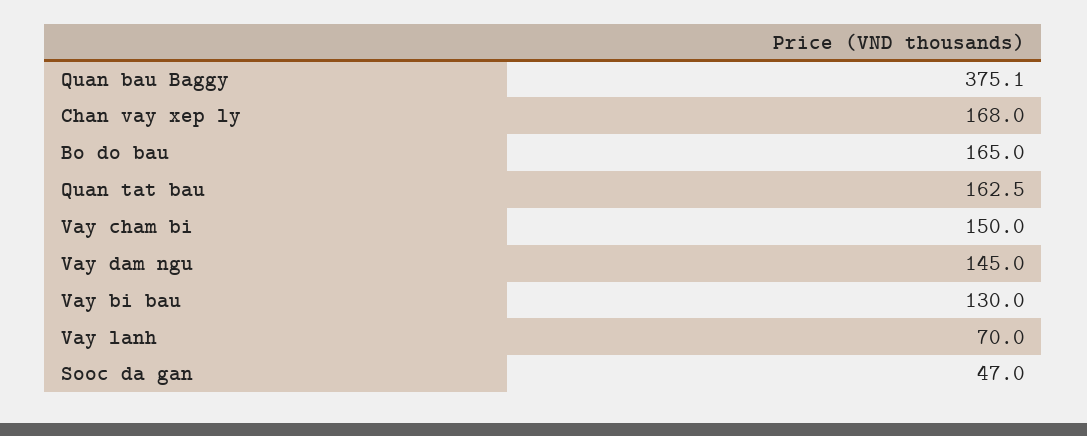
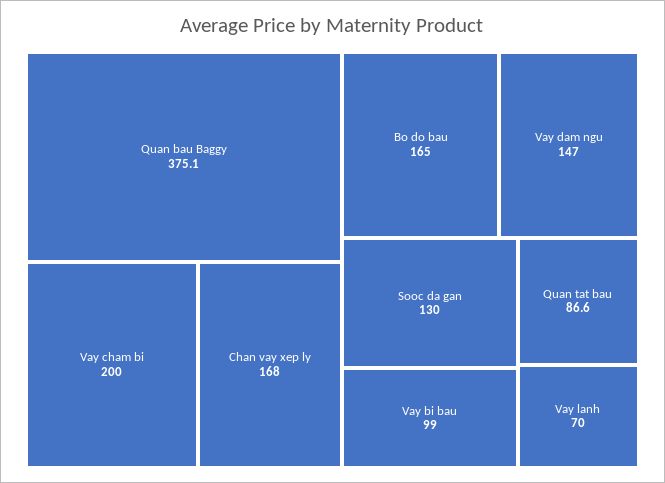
Quan tat bau: 162.5 -> 86.6
Vay cham bi: 150 -> 200
Vay dam ngu: 145 -> 147
Vay bi bau: 130 -> 99
Sooc da gan: 47 -> 130

